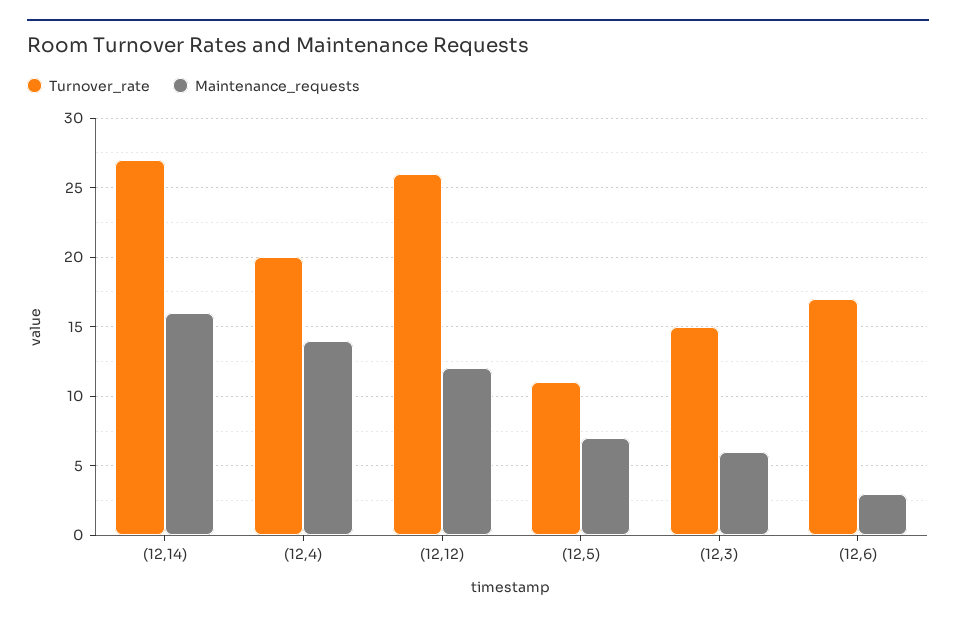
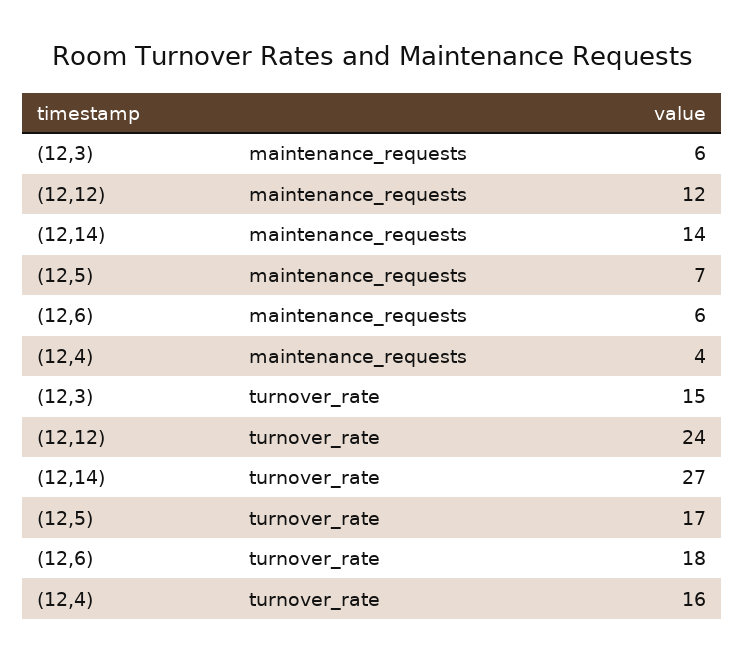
Maintenance_requests, (12,14): 16 -> 14
Turnover_rate, (12,4): 20 -> 16
Maintenance_requests, (12,4): 14 -> 4
Turnover_rate, (12,12): 26 -> 24
Turnover_rate, (12,5): 11 -> 17
Turnover_rate, (12,6): 17 -> 18
Maintenance_requests, (12,6): 3 -> 6

